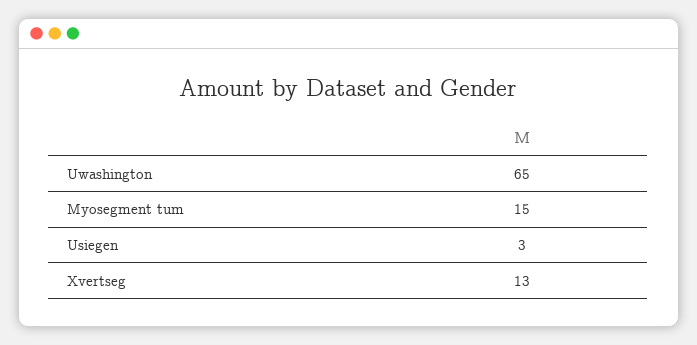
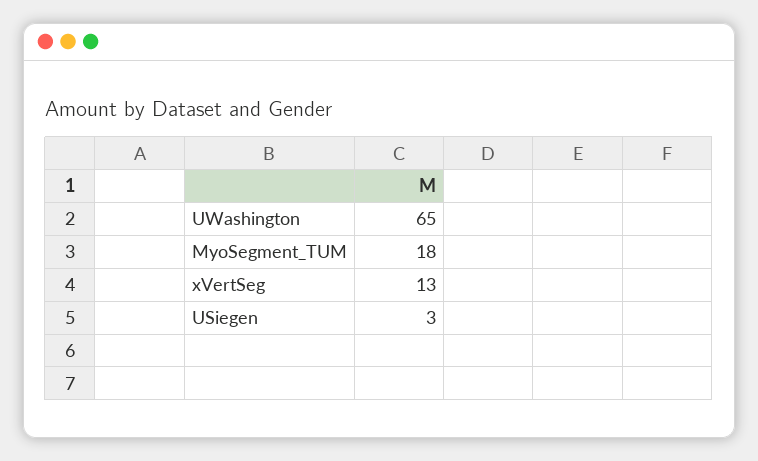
Myosegment tum: 15 -> 18

